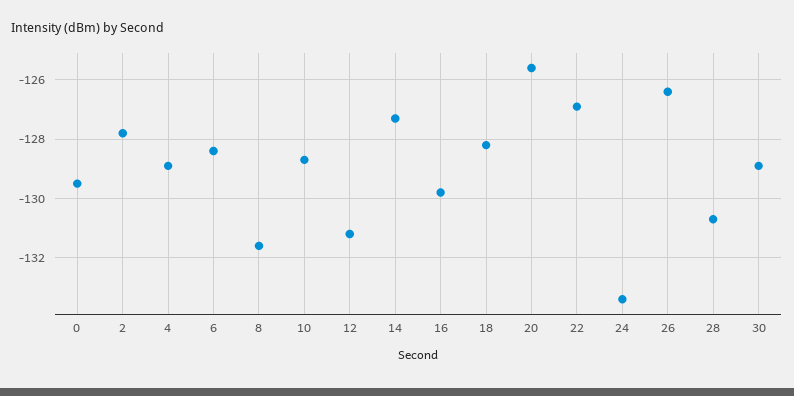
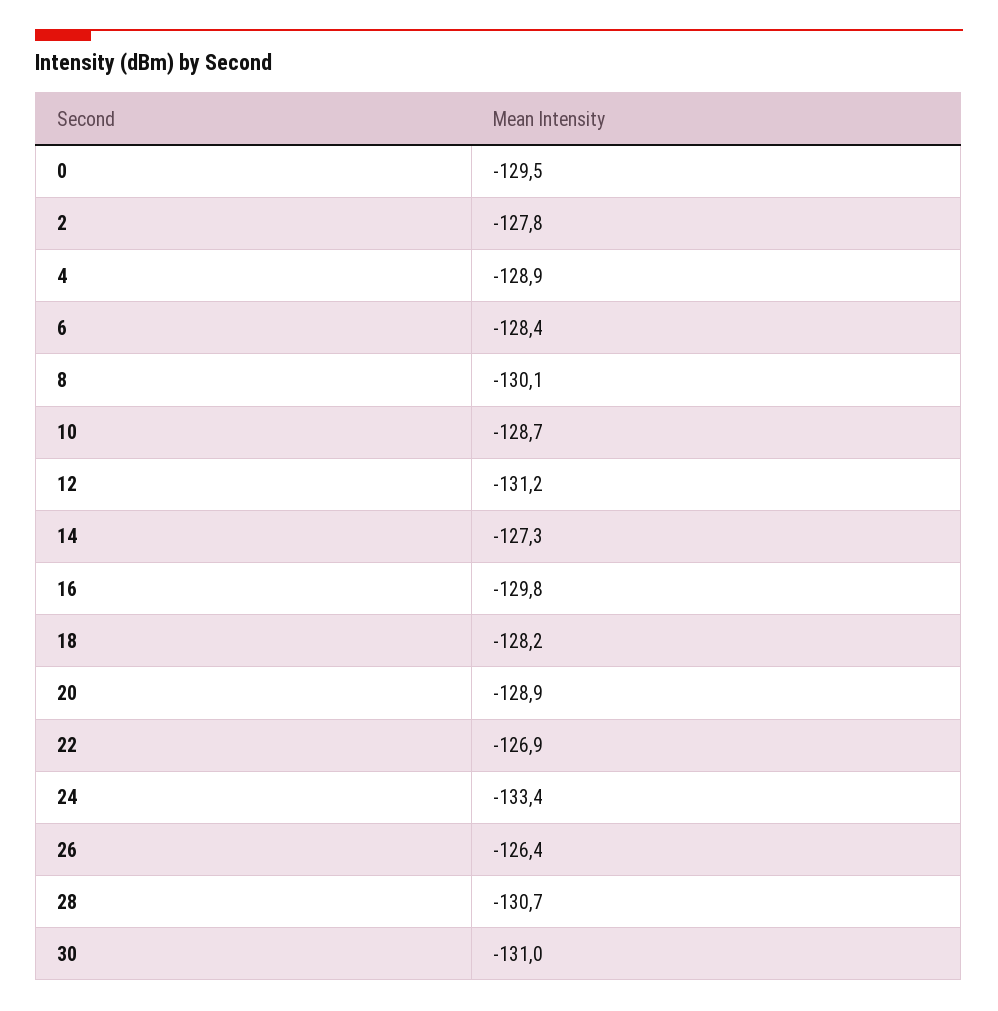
8: -131.5 -> -130.1
20: -125.5 -> -128.9
30: -129 -> -131

